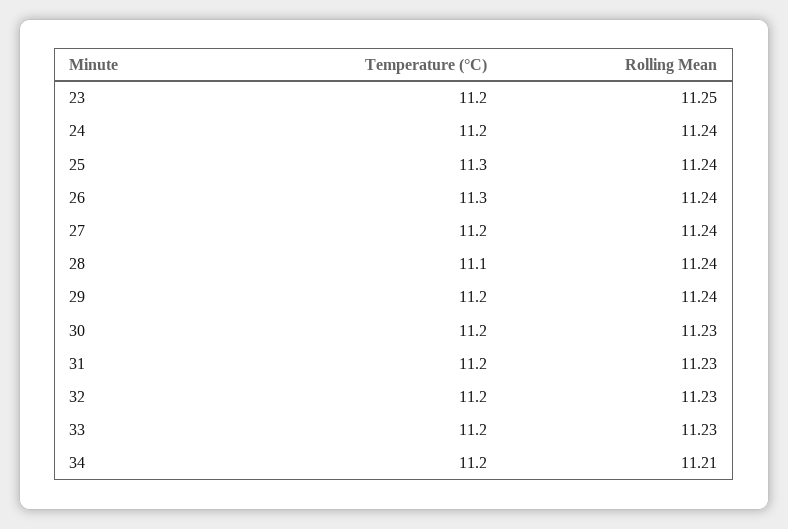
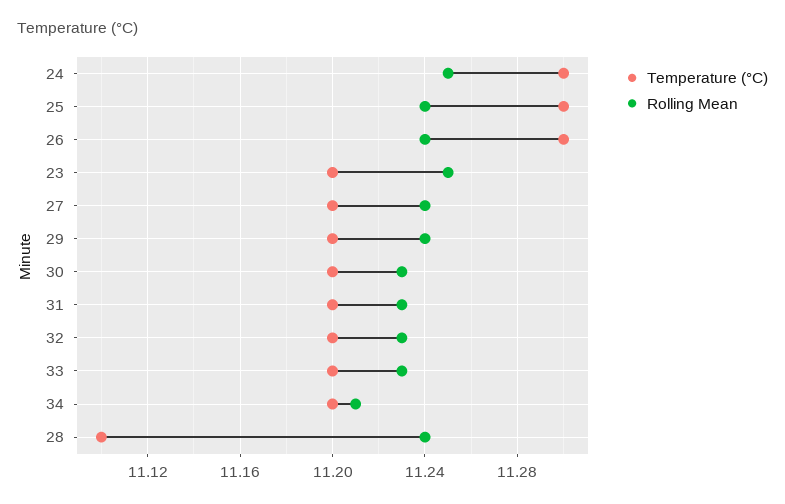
Temperature (°C), 24: 11.2 -> 11.3
Rolling Mean, 24: 11.24 -> 11.25

